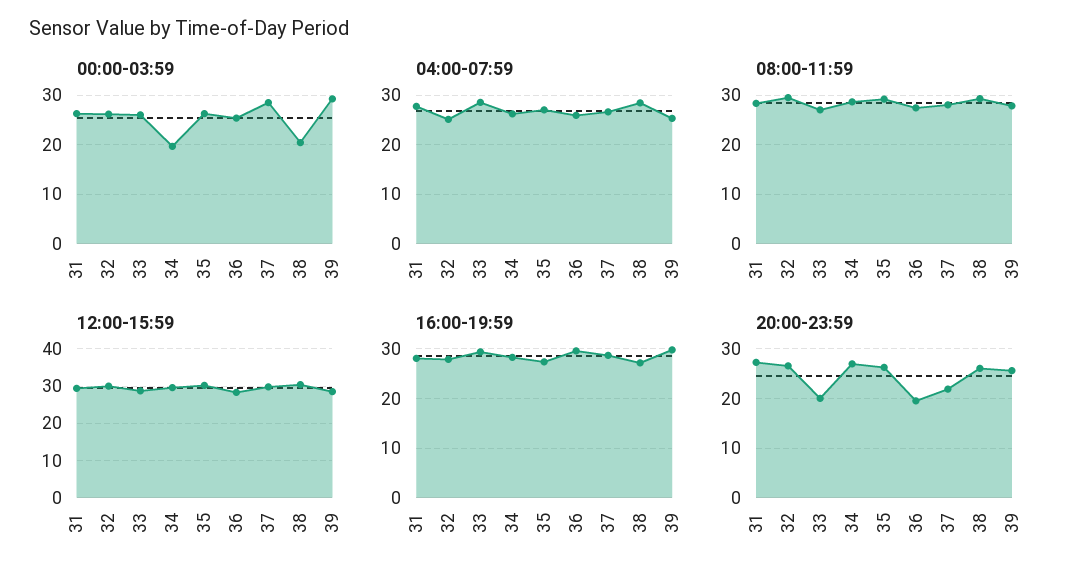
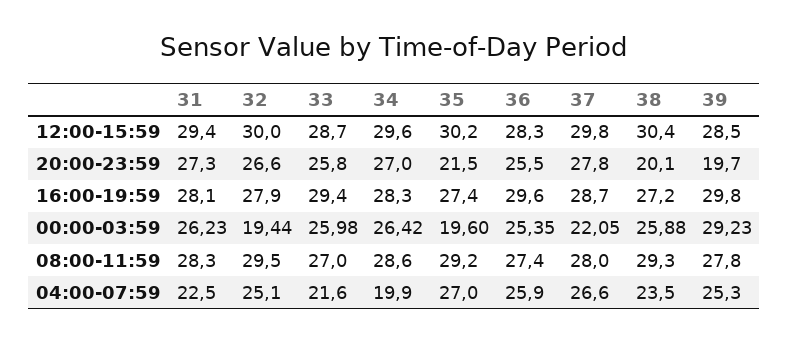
00:00-03:59, 32: 26 -> 19.44
00:00-03:59, 34: 20 -> 26.42
00:00-03:59, 35: 26 -> 19.6
00:00-03:59, 37: 28 -> 22.05
00:00-03:59, 38: 20 -> 25.88
04:00-07:59, 31: 28 -> 22.5
04:00-07:59, 33: 28 -> 21.6
04:00-07:59, 34: 26 -> 19.9
04:00-07:59, 38: 28 -> 23.5
20:00-23:59, 33: 20 -> 25.8
20:00-23:59, 35: 26 -> 21.5
20:00-23:59, 36: 20 -> 25.5
20:00-23:59, 37: 22 -> 27.8
20:00-23:59, 38: 26 -> 20.1
20:00-23:59, 39: 26 -> 19.7

